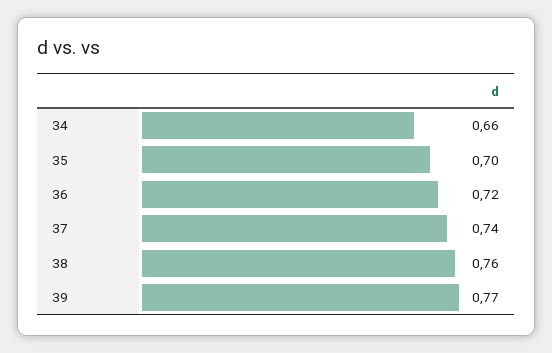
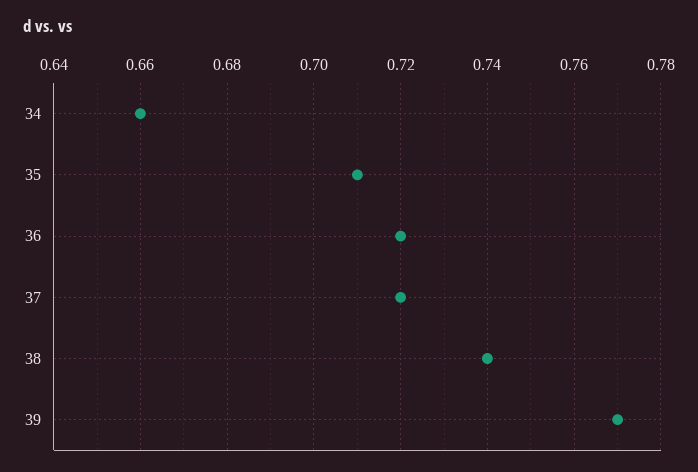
35: 0.7 -> 0.71
37: 0.74 -> 0.72
38: 0.76 -> 0.74

